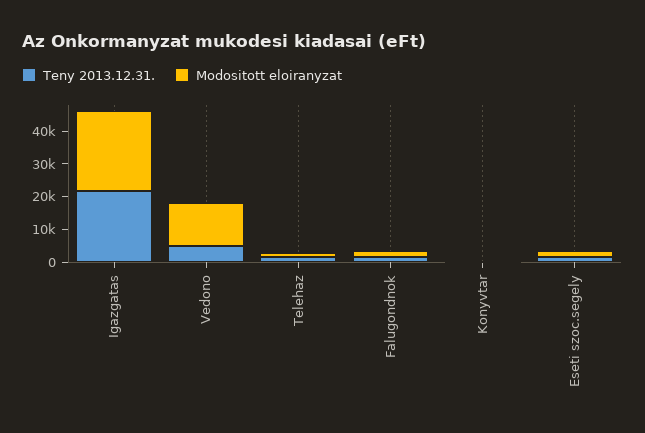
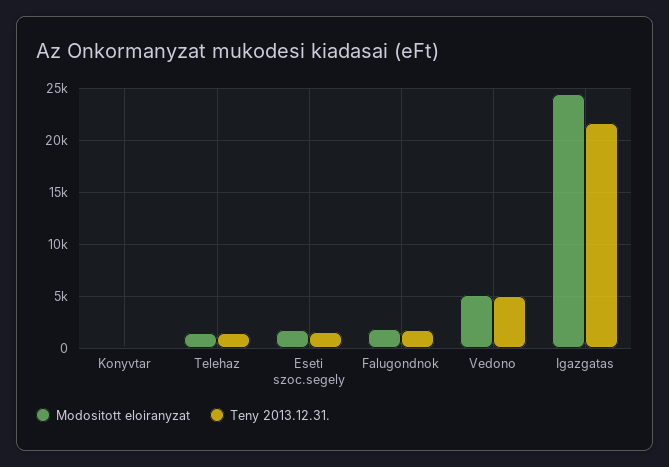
Modositott eloiranyzat, Vedono: 12500 -> 5000

